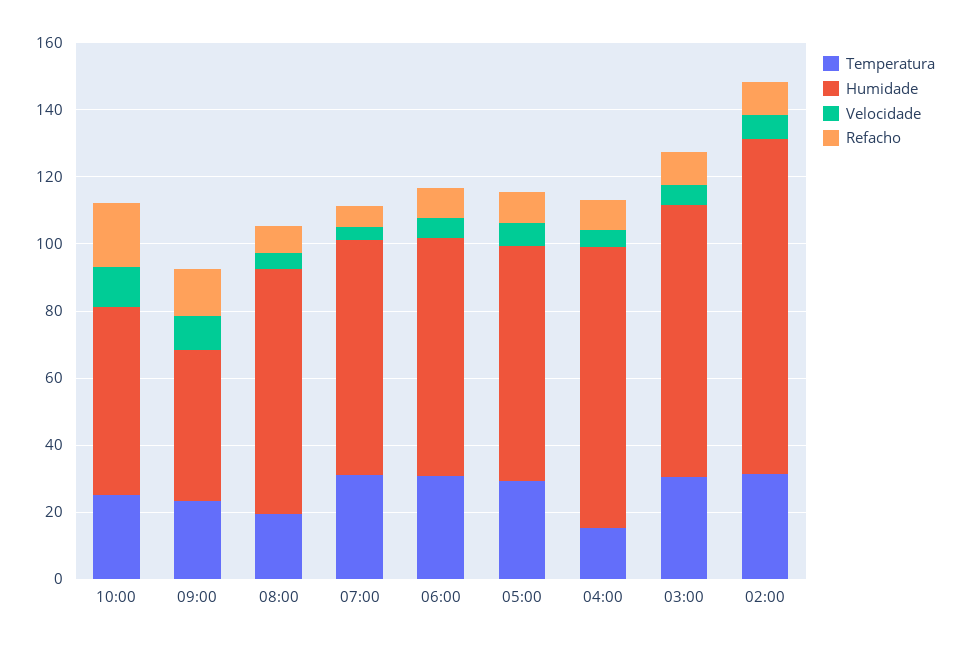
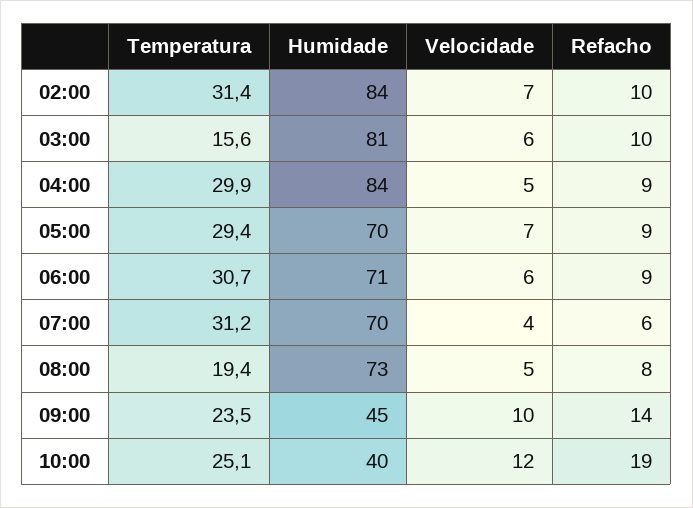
Humidade, 10:00: 55 -> 40
Temperatura, 04:00: 15 -> 29.9
Temperatura, 03:00: 30 -> 15.6
Humidade, 02:00: 100 -> 84

